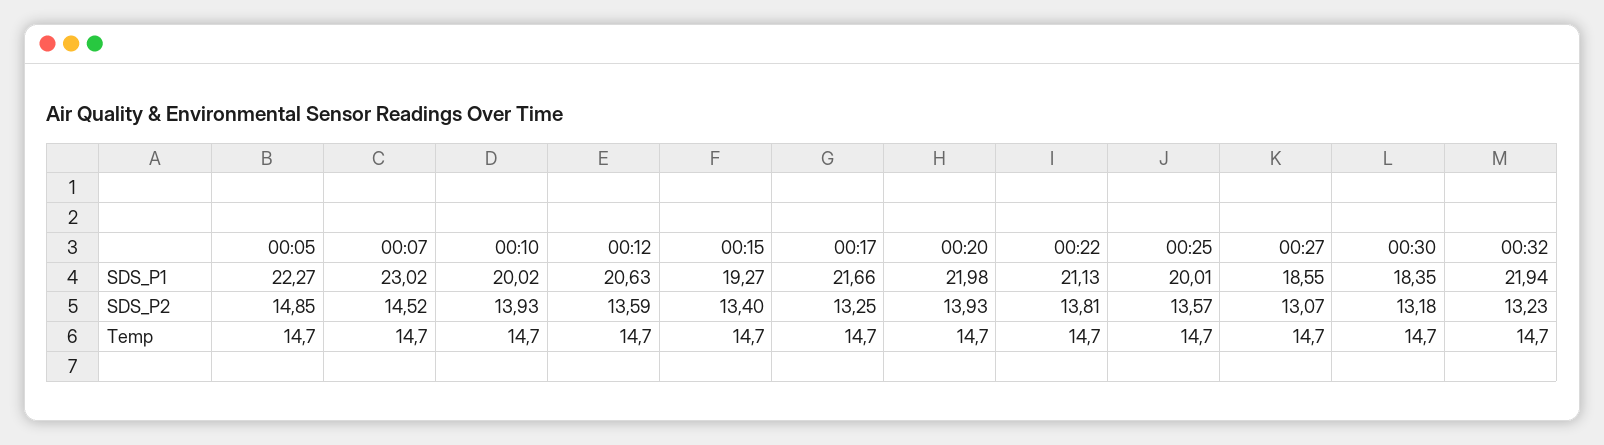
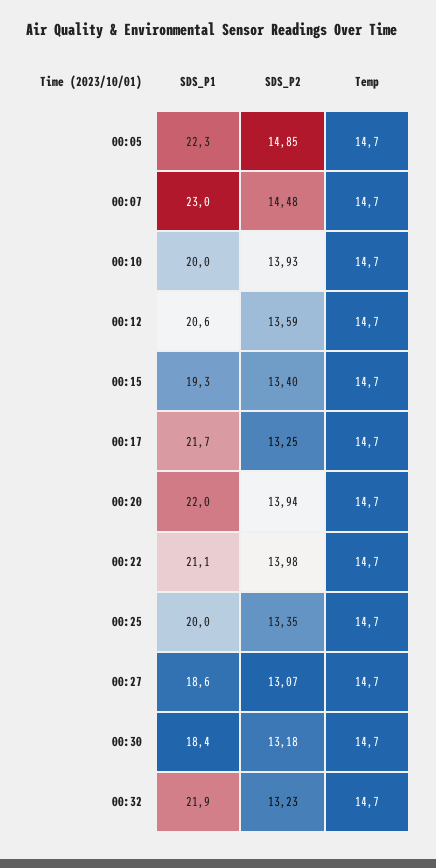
00:07, SDS_P2: 14.52 -> 14.48
00:20, SDS_P2: 13.93 -> 13.94
00:22, SDS_P2: 13.81 -> 13.98
00:25, SDS_P2: 13.57 -> 13.35

